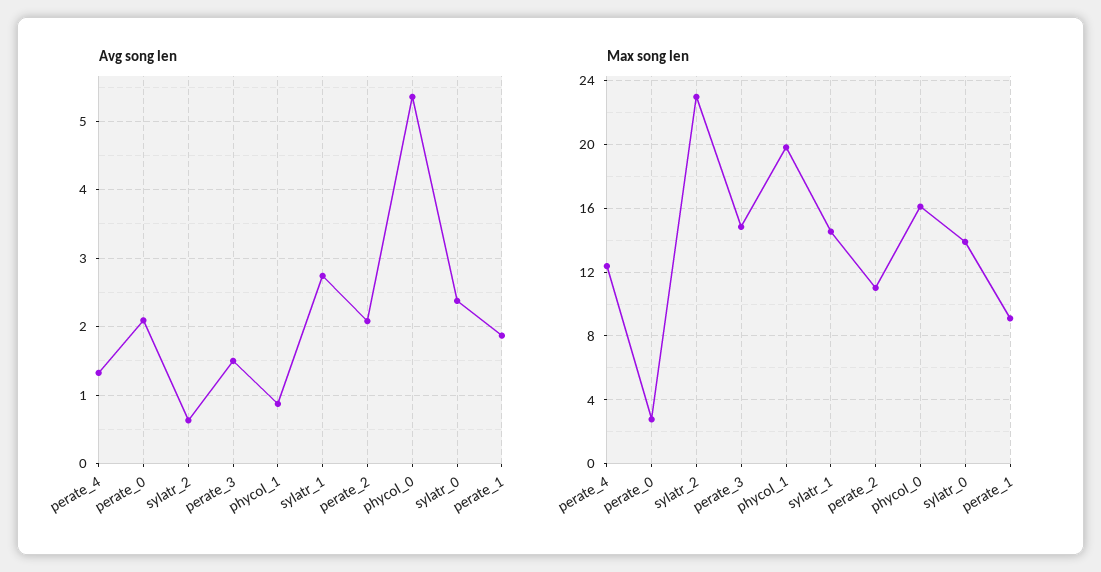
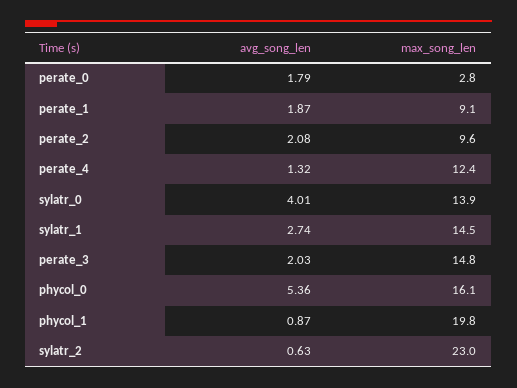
Avg song len, perate_0: 2.1 -> 1.79
Avg song len, perate_3: 1.5 -> 2.03
Avg song len, sylatr_0: 2.4 -> 4.01
Max song len, perate_2: 11 -> 9.6

